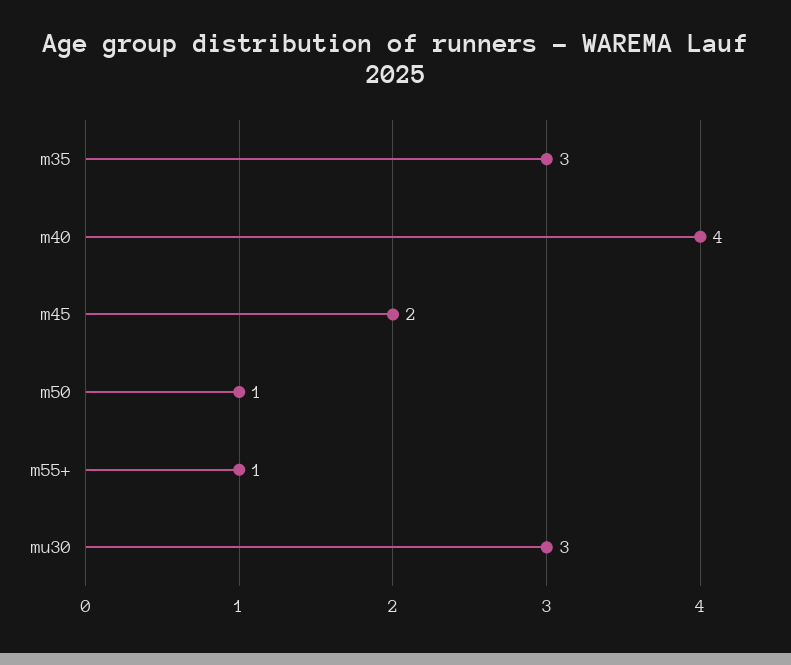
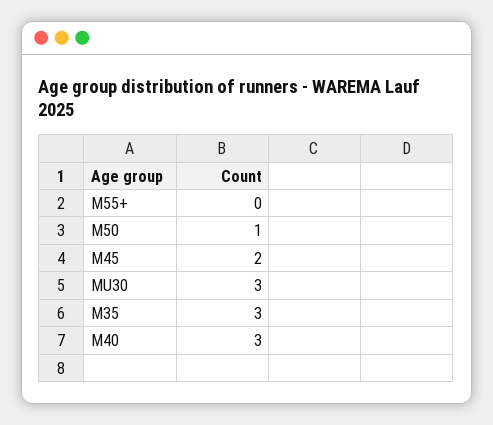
m40: 4 -> 3
m55+: 1 -> 0

